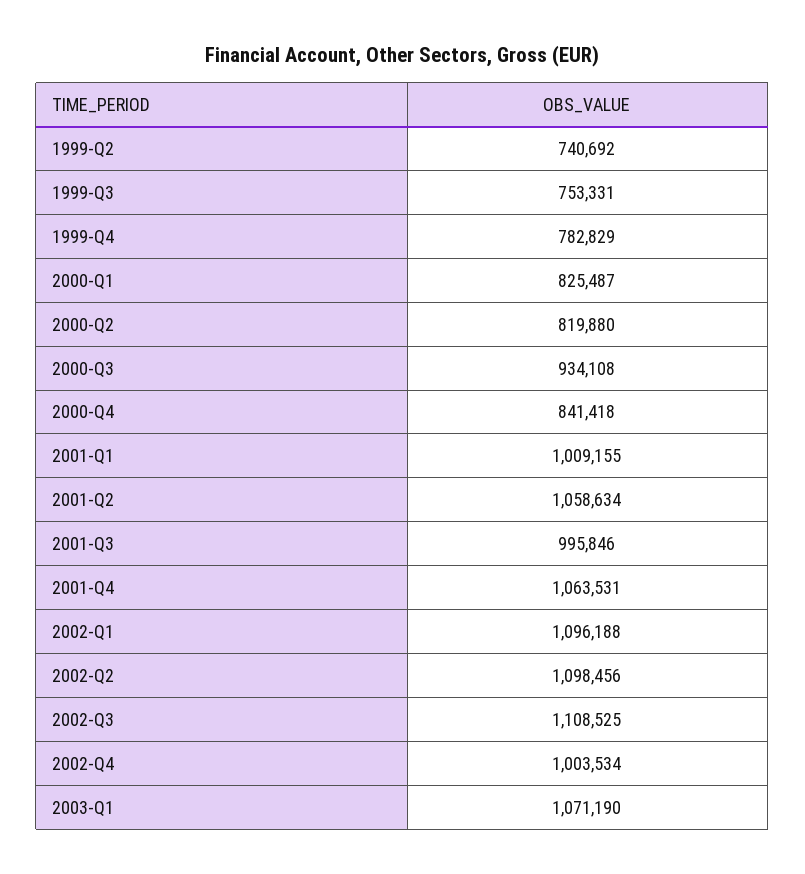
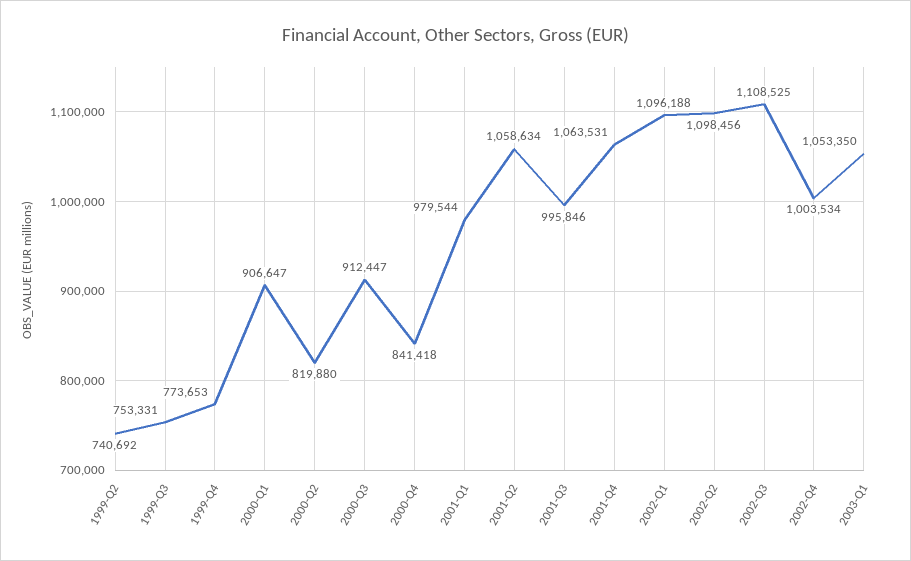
1999-Q4: 782829 -> 773653
2000-Q1: 825487 -> 906647
2000-Q3: 934108 -> 912447
2001-Q1: 1009155 -> 979544
2003-Q1: 1071190 -> 1053350

